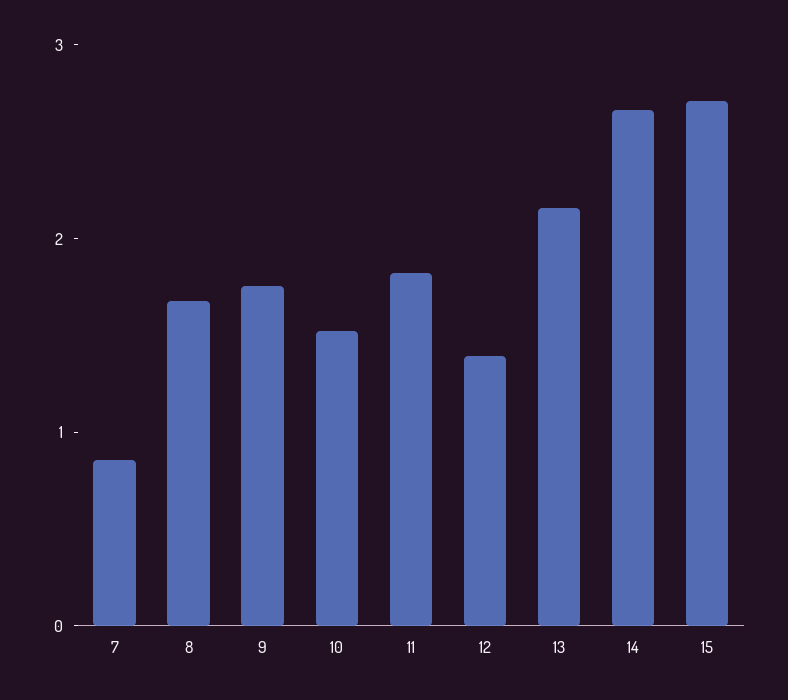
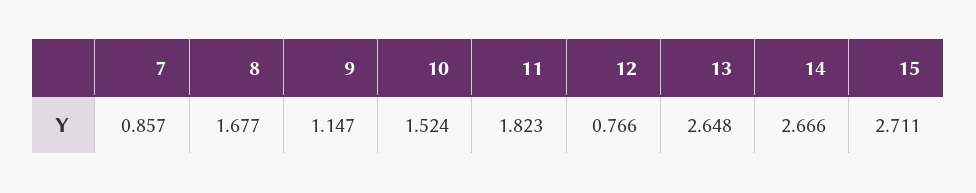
9: 1.8 -> 1.147
12: 1.4 -> 0.766
13: 2.2 -> 2.648

